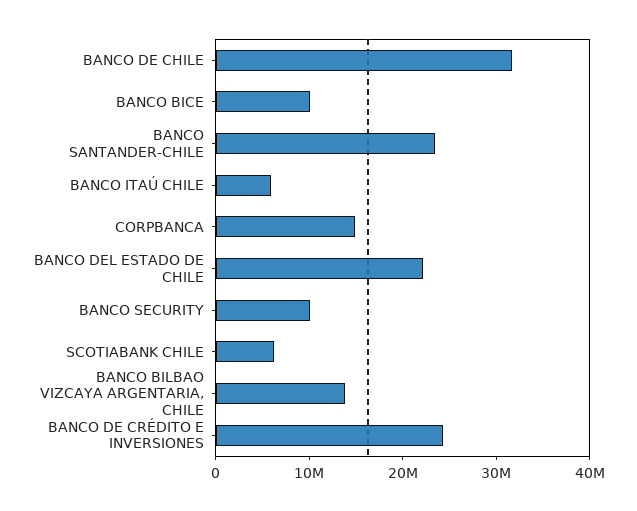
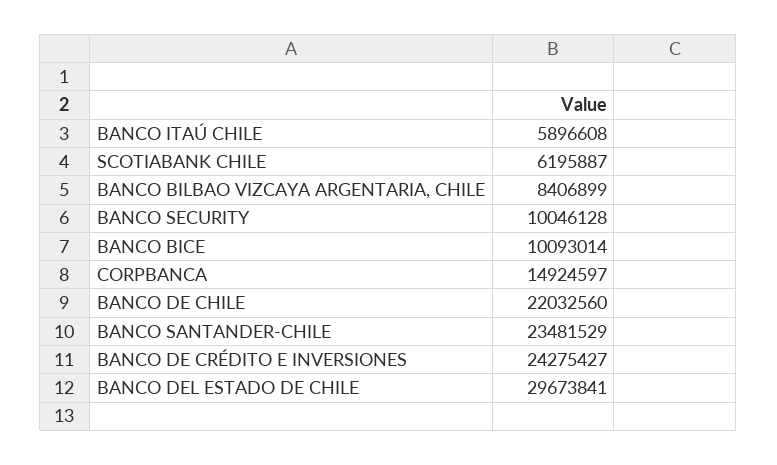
BANCO DE CHILE: 32000000 -> 22032560
BANCO DEL ESTADO DE CHILE: 22000000 -> 29673841
BANCO BILBAO VIZCAYA ARGENTARIA, CHILE: 14000000 -> 8406899

